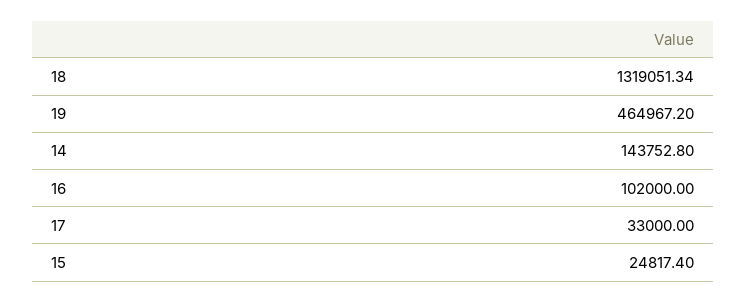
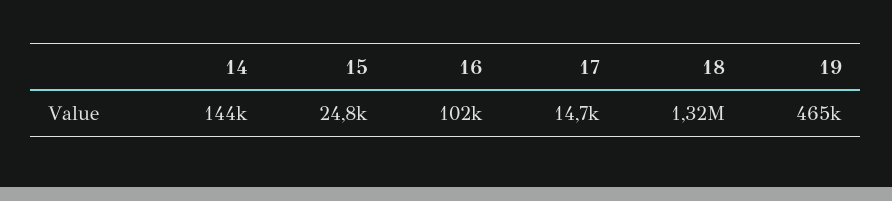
17: 33000 -> 14700

